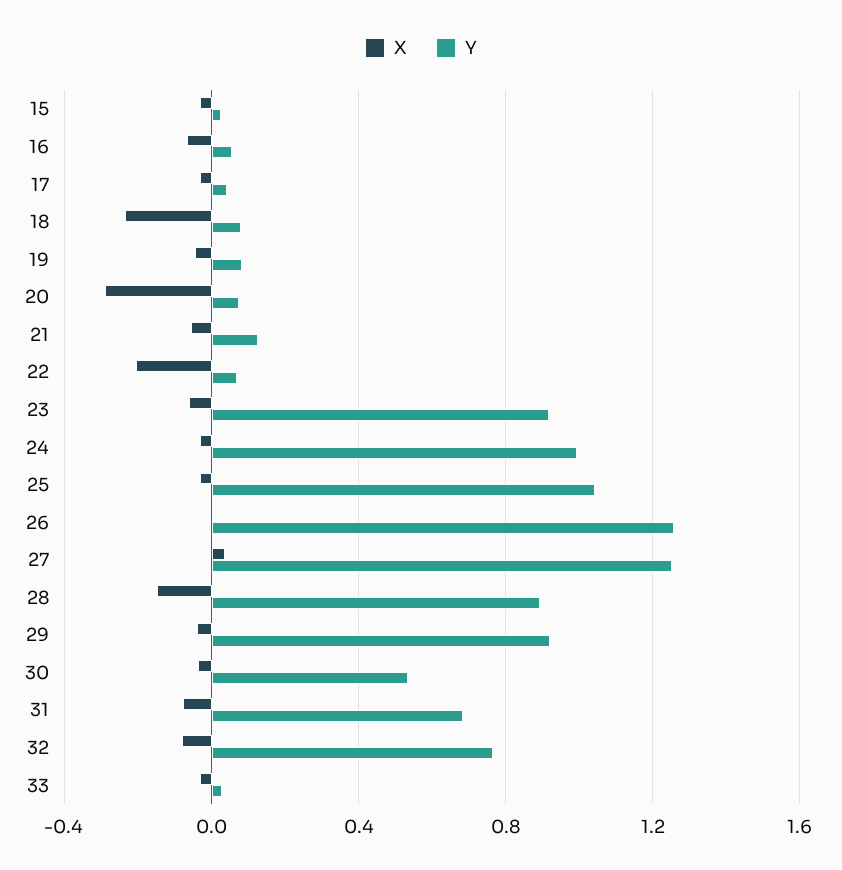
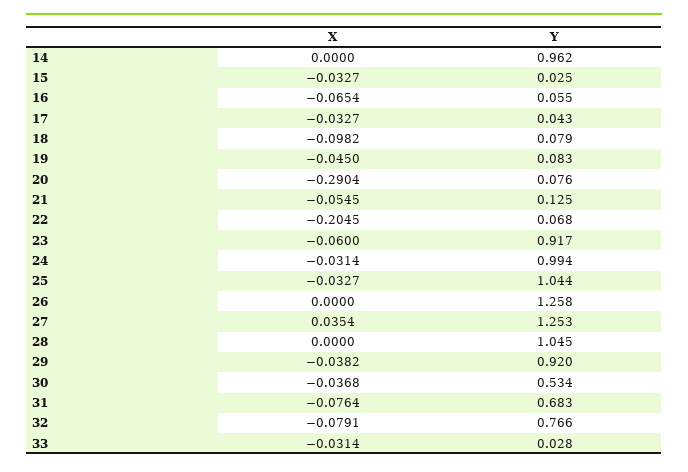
X, 18: -0.25 -> -0.0982
X, 28: -0.15 -> 0
Y, 28: 0.9 -> 1.045
X, 14: none -> 0
Y, 14: none -> 0.962

